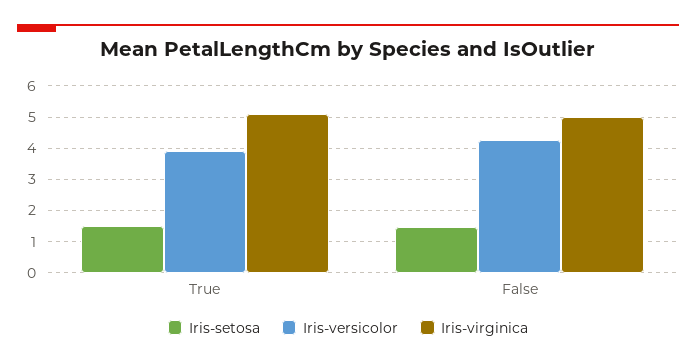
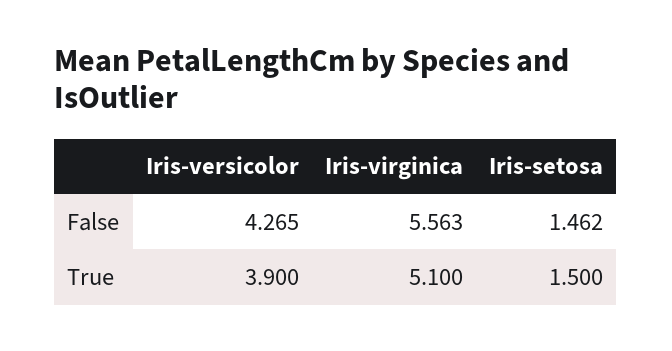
Iris-virginica, False: 5 -> 5.563

